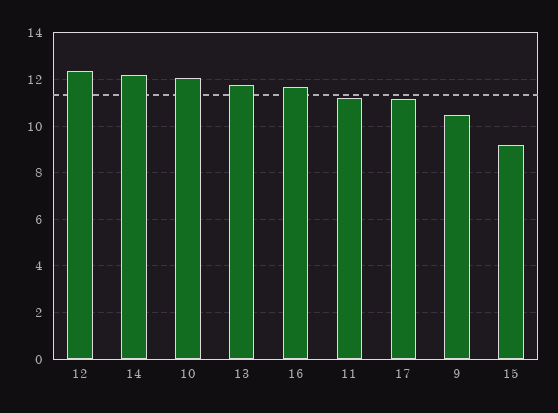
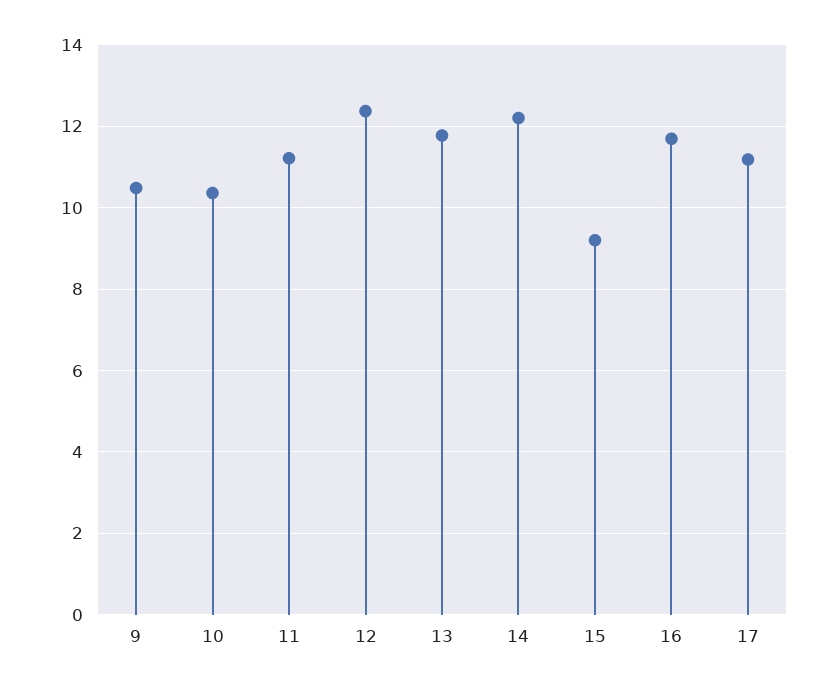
10: 12 -> 10.4

